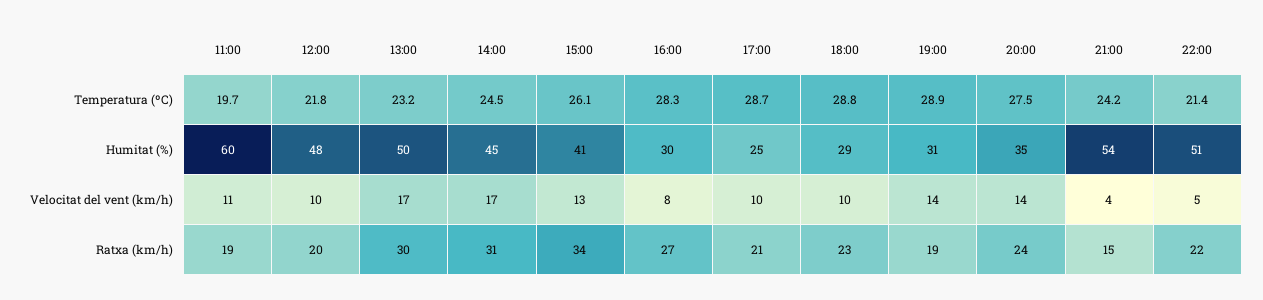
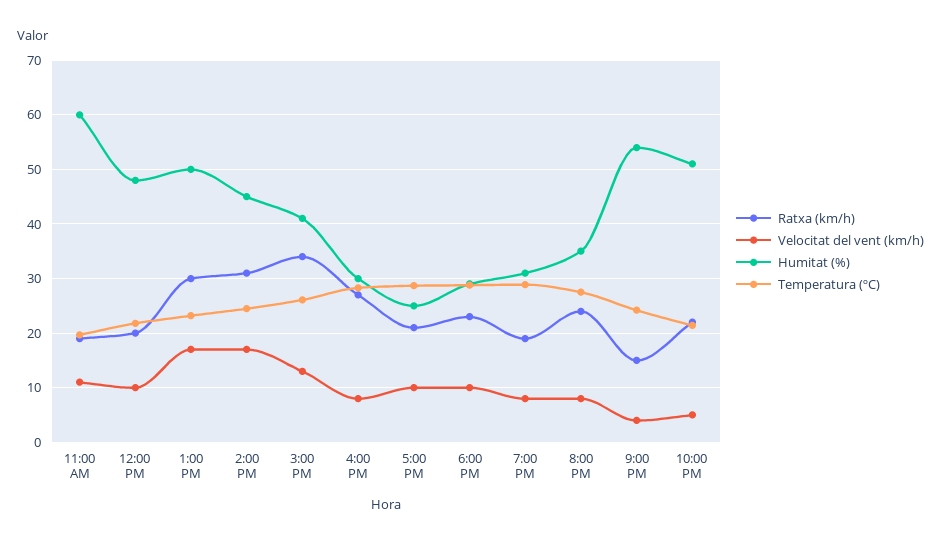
Velocitat del vent (km/h), 19:00: 14 -> 8
Velocitat del vent (km/h), 20:00: 14 -> 8

